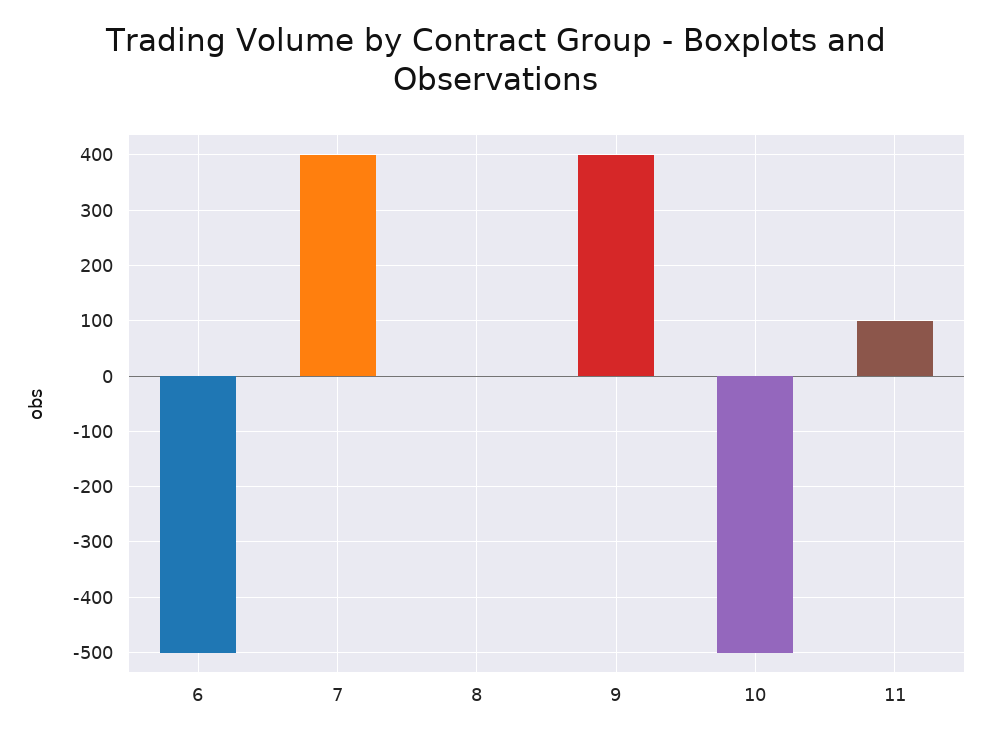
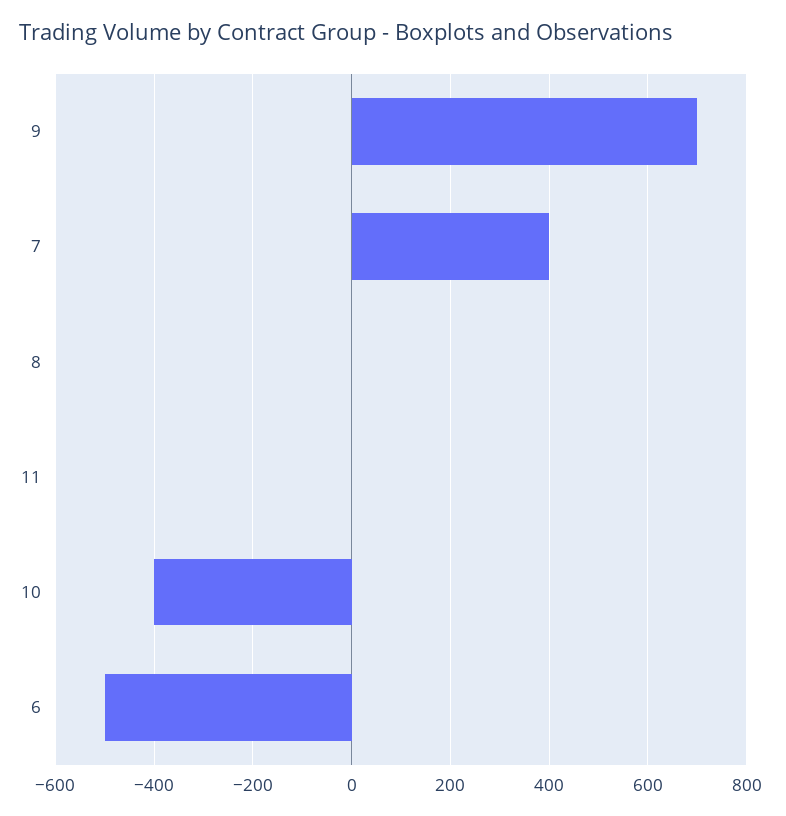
9: 400 -> 700
10: -500 -> -400
11: 100 -> 0

